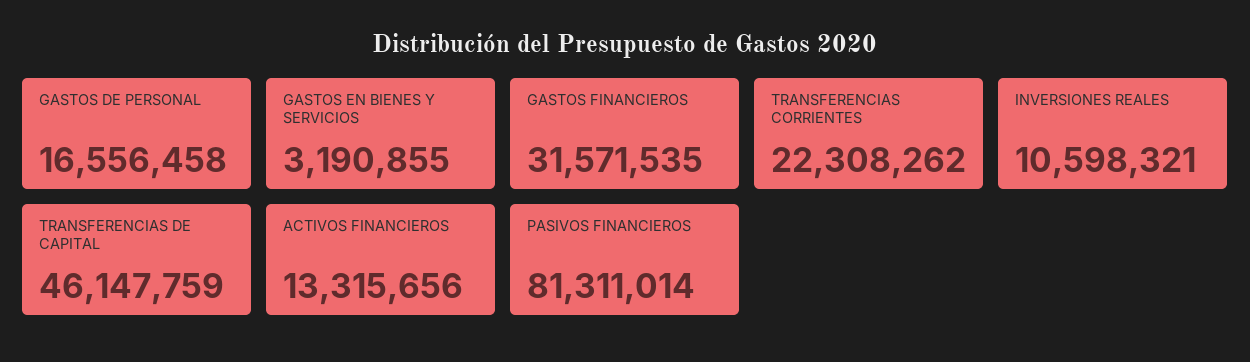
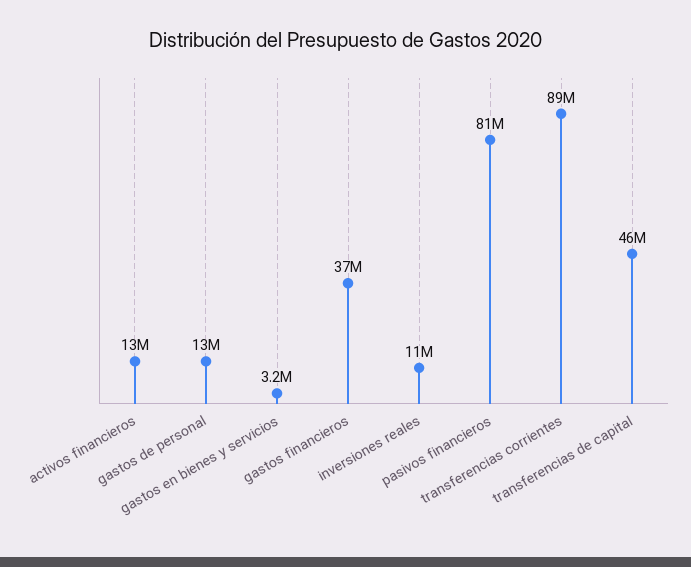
GASTOS DE PERSONAL: 16556458 -> 13000000
GASTOS FINANCIEROS: 31571535 -> 37000000
TRANSFERENCIAS CORRIENTES: 22308262 -> 89000000

